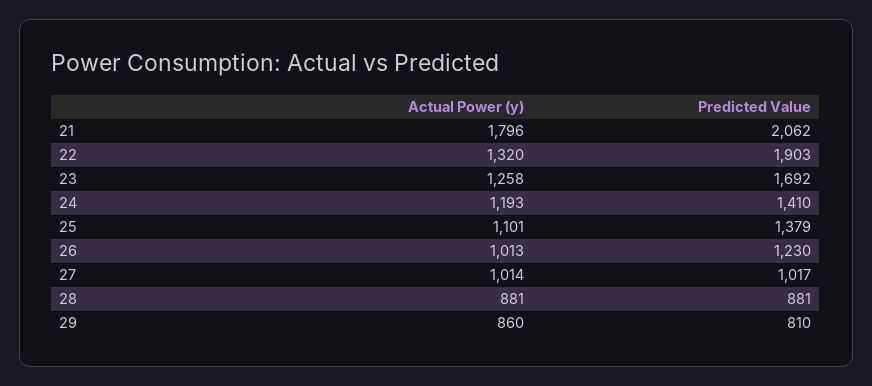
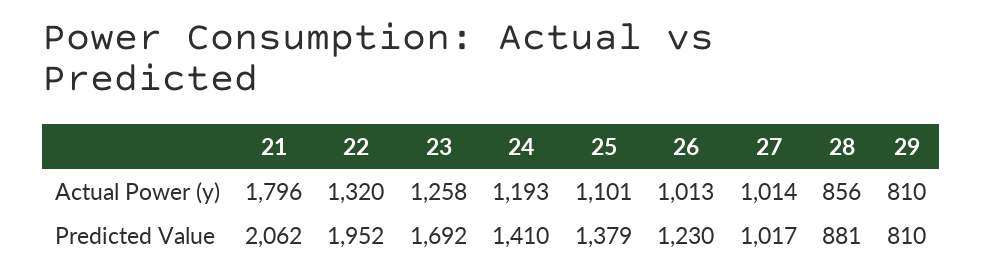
Predicted Value, 22: 1903 -> 1952
Actual Power (y), 28: 881 -> 856
Actual Power (y), 29: 860 -> 810

